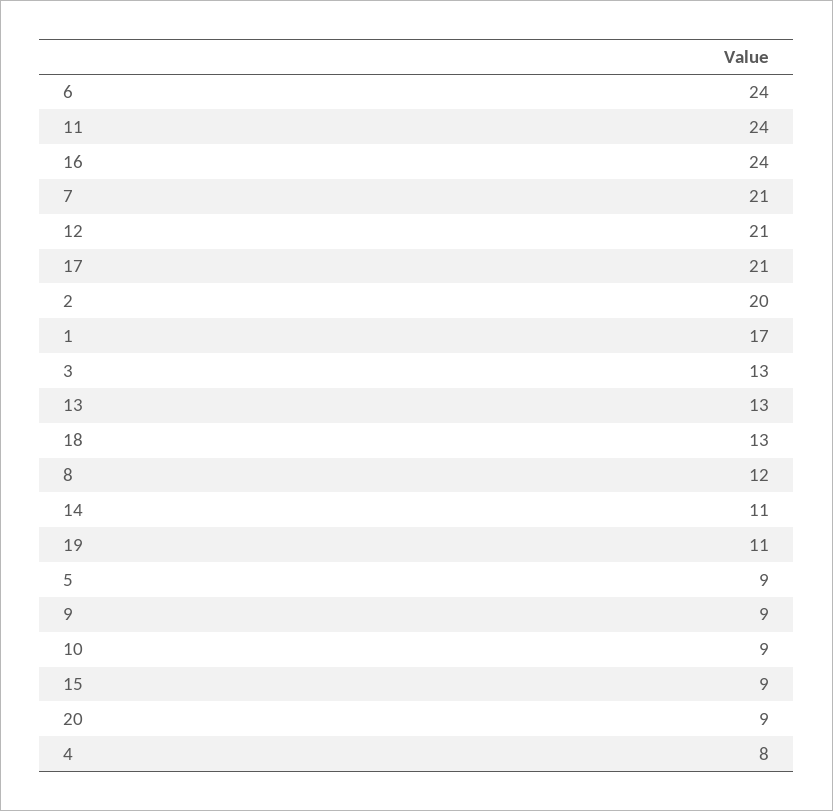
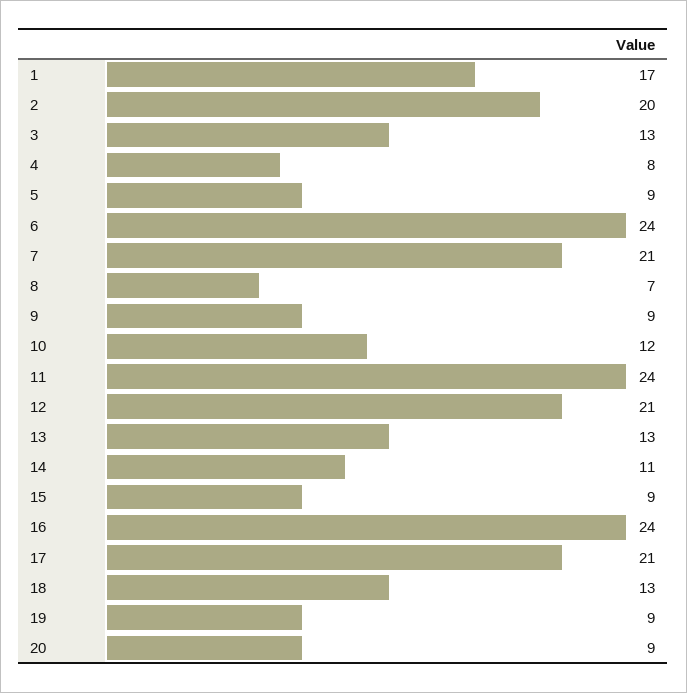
8: 12 -> 7
19: 11 -> 9
10: 9 -> 12

